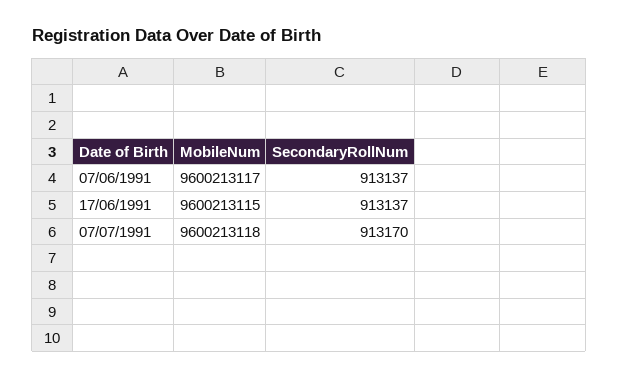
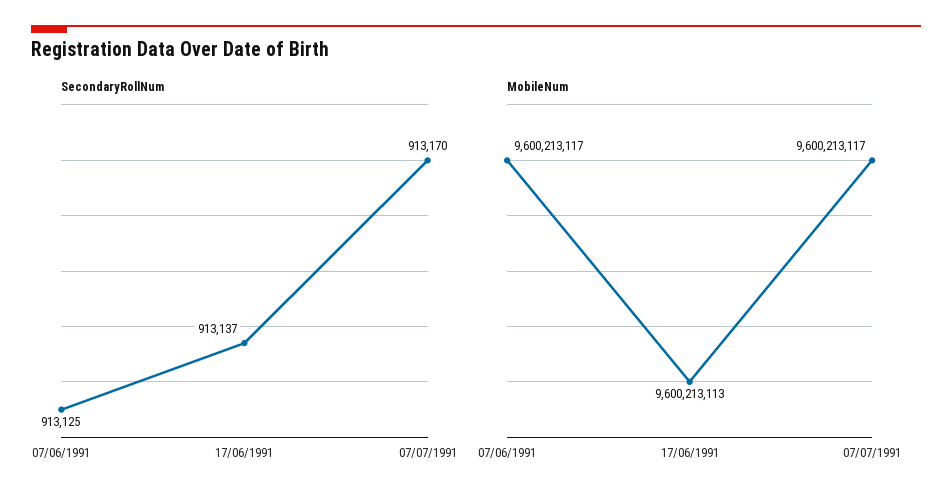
SecondaryRollNum, 07/06/1991: 913137 -> 913125
MobileNum, 17/06/1991: 9600213115 -> 9600213113
MobileNum, 07/07/1991: 9600213118 -> 9600213117

